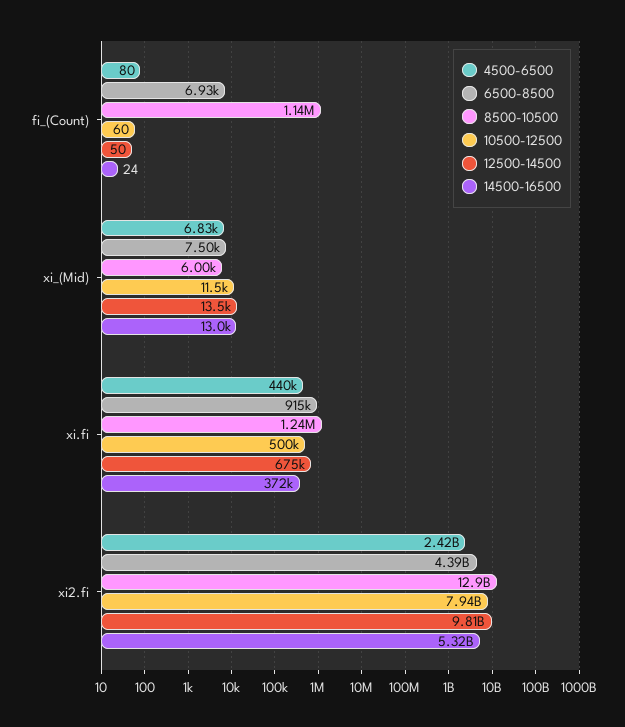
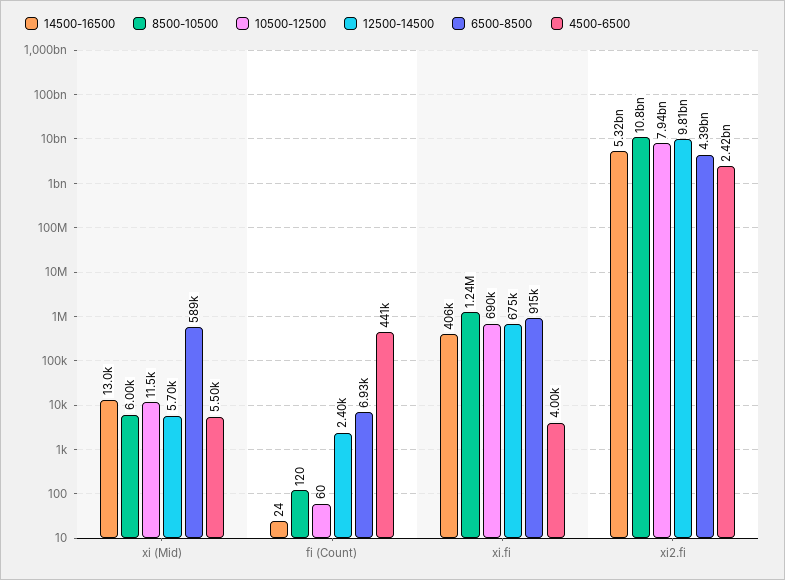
4500-6500, fi_(Count): 80 -> 441000
8500-10500, fi_(Count): 1140000 -> 120
12500-14500, fi_(Count): 50 -> 2400
4500-6500, xi_(Mid): 6830 -> 5500
6500-8500, xi_(Mid): 7500 -> 589000
12500-14500, xi_(Mid): 13500 -> 5700
4500-6500, xi.fi: 440000 -> 4000
10500-12500, xi.fi: 500000 -> 690000
14500-16500, xi.fi: 372000 -> 406000
8500-10500, xi2.fi: 12900000000 -> 10800000000

